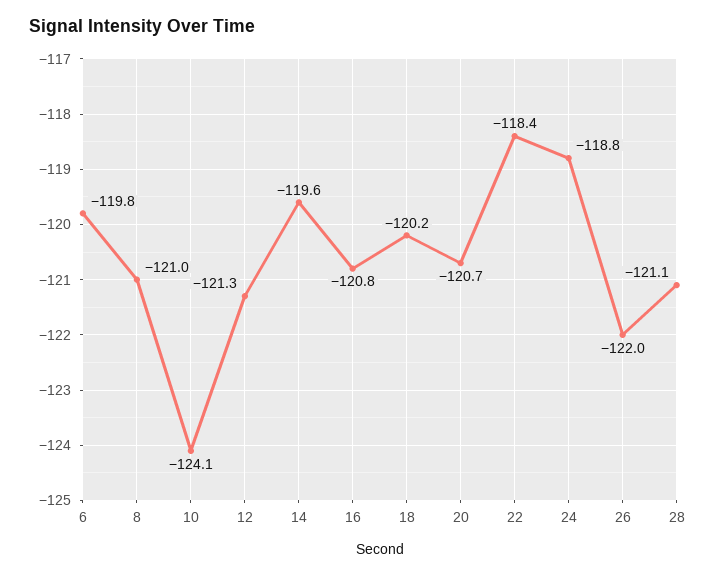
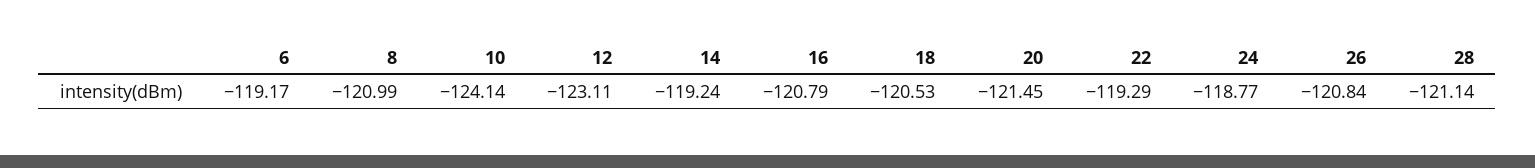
6: -119.8 -> -119.17
12: -121.3 -> -123.11
14: -119.6 -> -119.24
18: -120.2 -> -120.53
20: -120.7 -> -121.45
22: -118.4 -> -119.29
26: -122 -> -120.84

